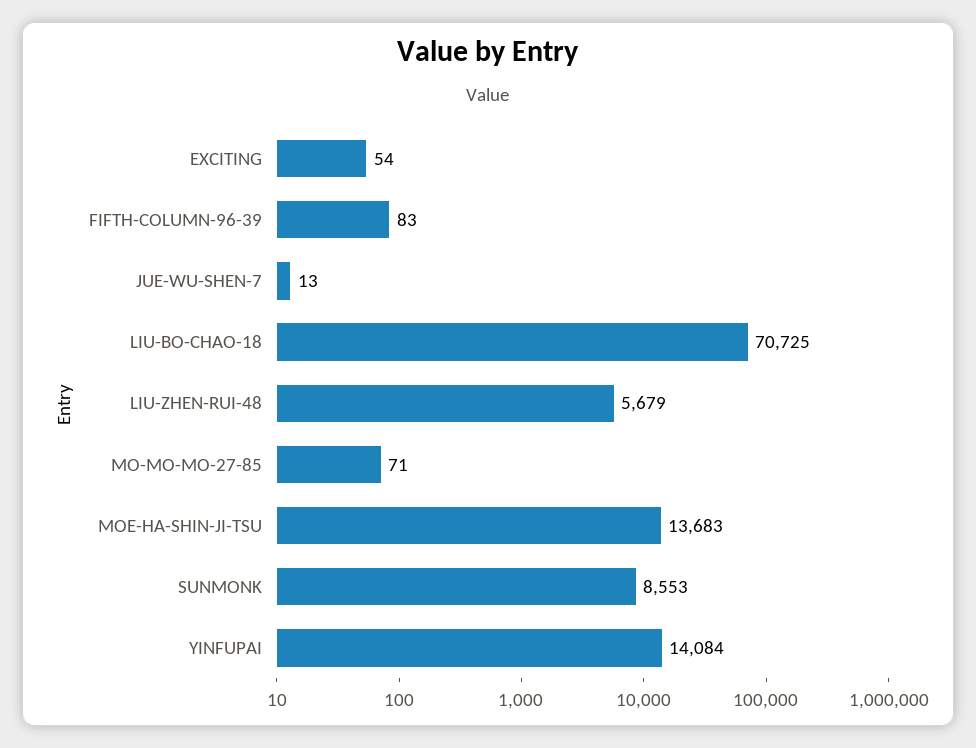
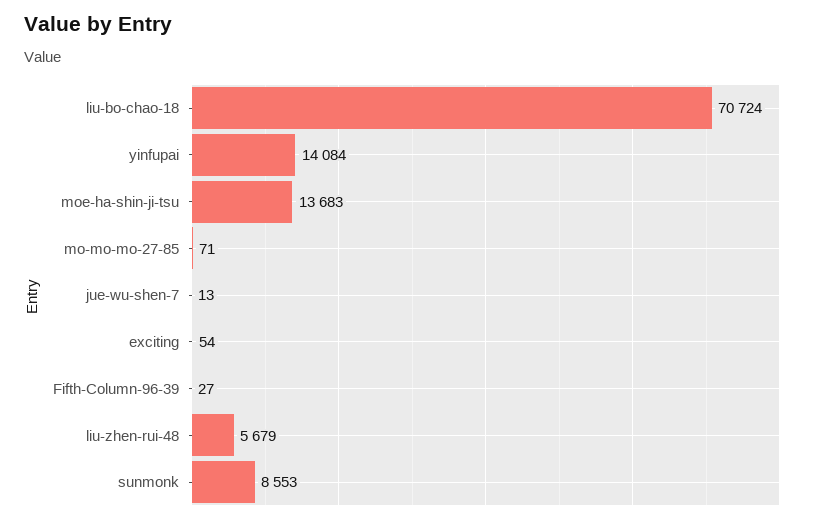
FIFTH-COLUMN-96-39: 83 -> 27
LIU-BO-CHAO-18: 70725 -> 70724

